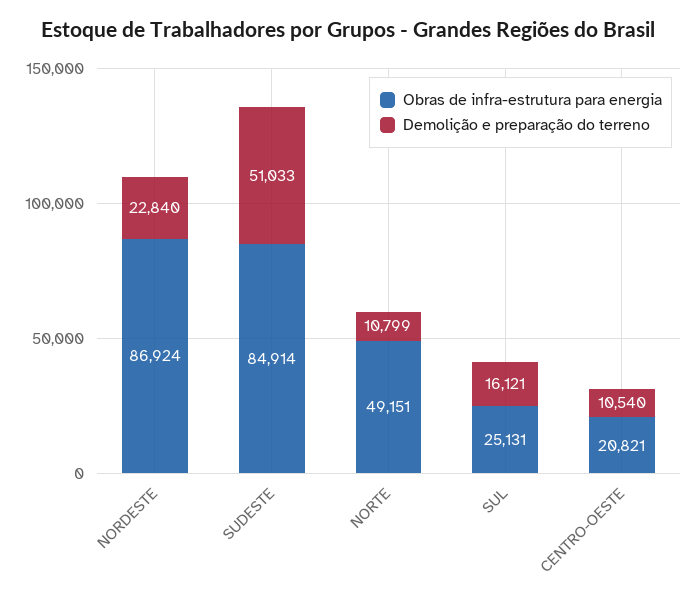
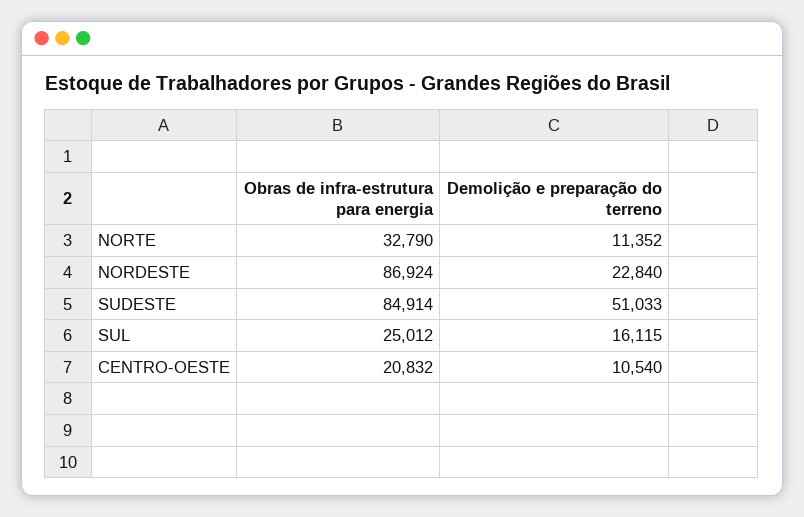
Obras de infra-estrutura para energia, NORTE: 49151 -> 32790
Demolição e preparação do terreno, NORTE: 10799 -> 11352
Obras de infra-estrutura para energia, SUL: 25131 -> 25012
Demolição e preparação do terreno, SUL: 16121 -> 16115
Obras de infra-estrutura para energia, CENTRO-OESTE: 20821 -> 20832

